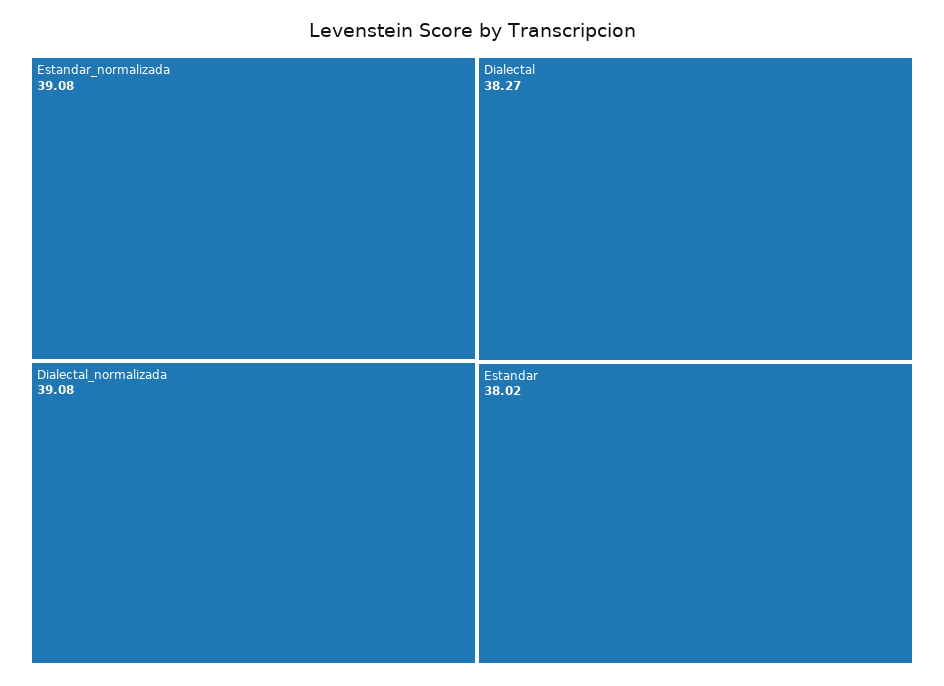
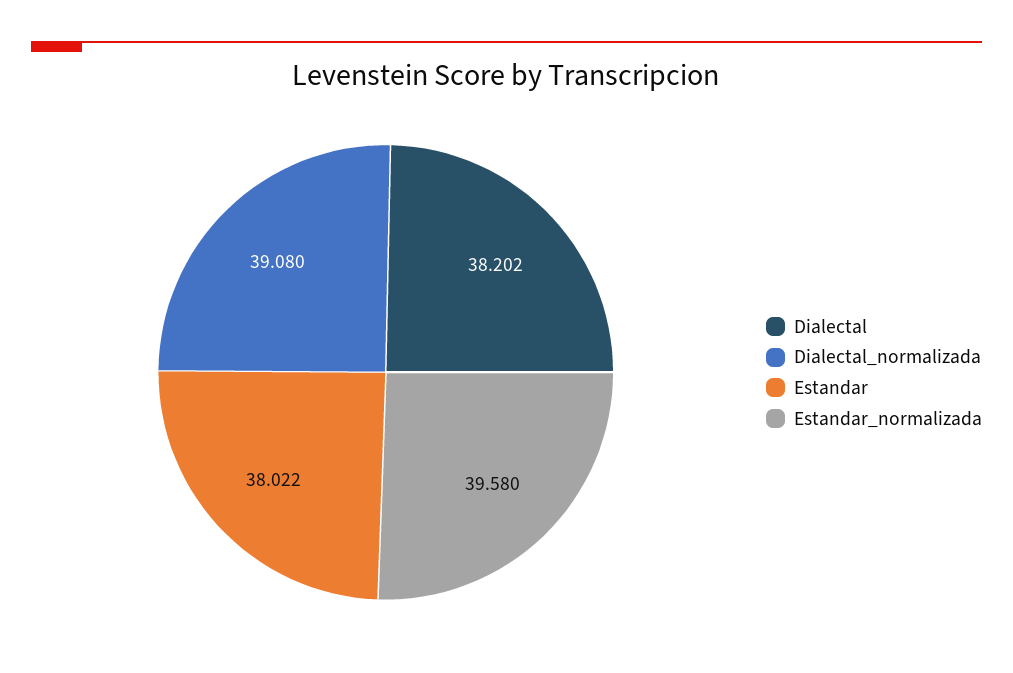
Estandar_normalizada: 39.08 -> 39.58
Dialectal: 38.27 -> 38.202

